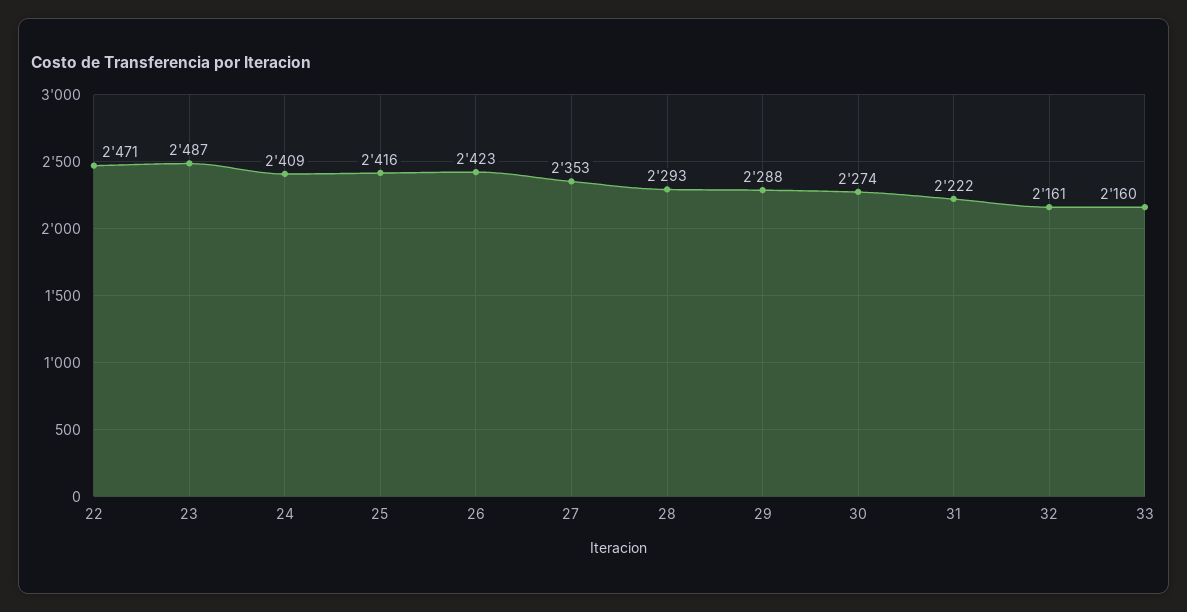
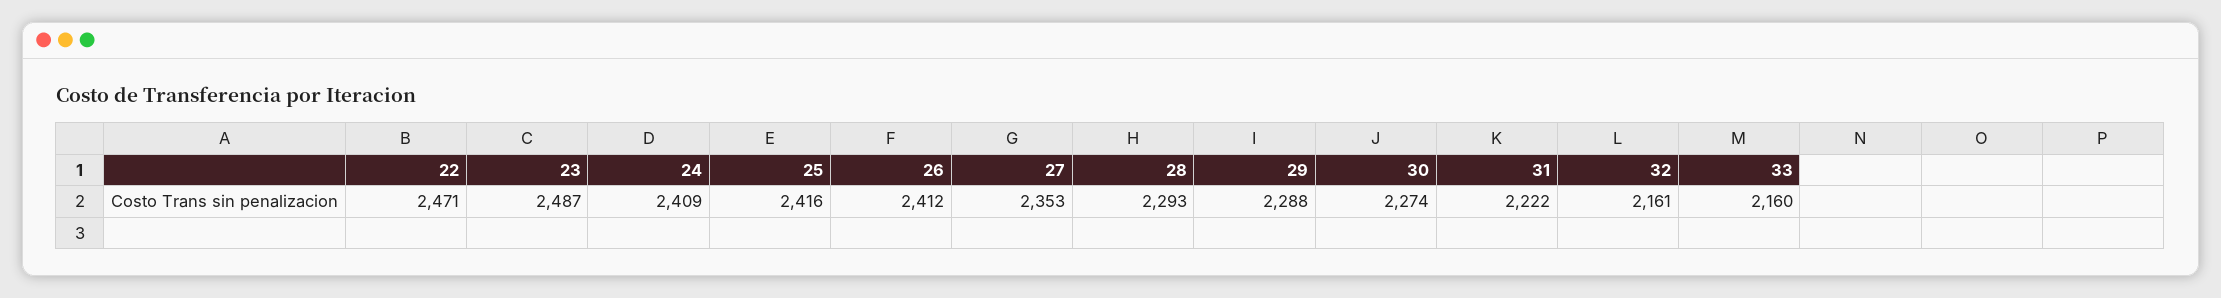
26: 2423 -> 2412

